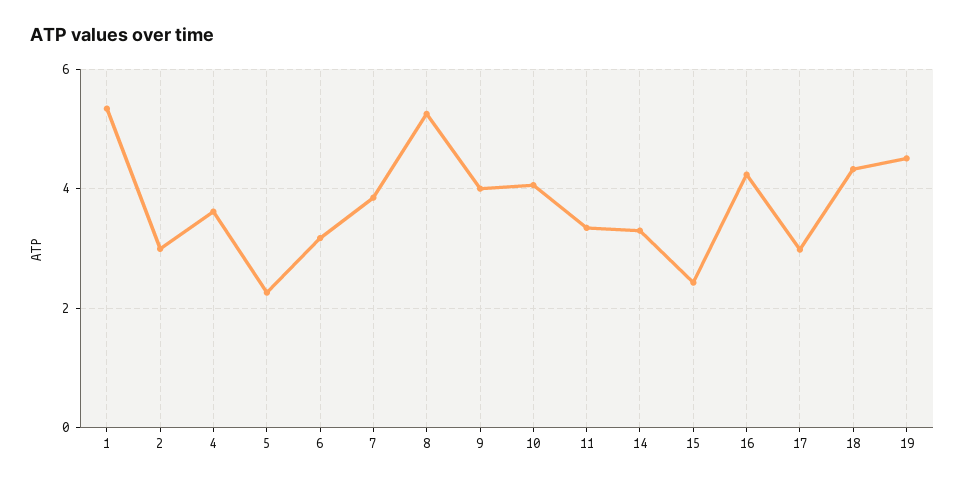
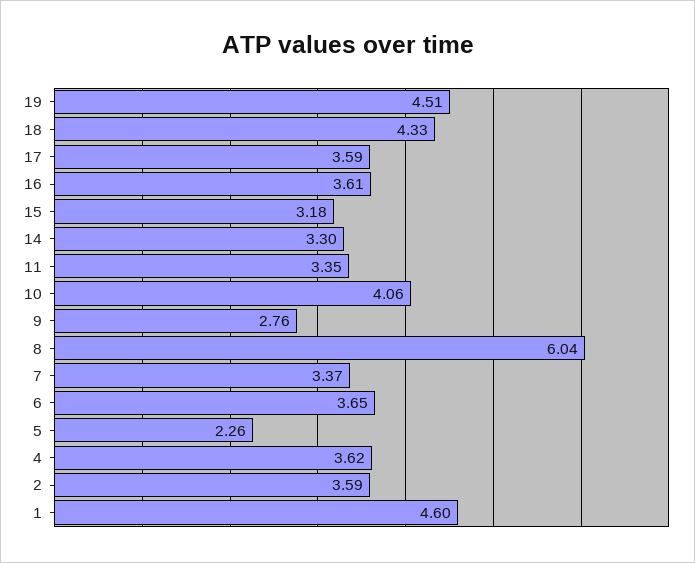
1: 5.4 -> 4.6
2: 3 -> 3.59
6: 3.2 -> 3.65
7: 3.8 -> 3.37
8: 5.2 -> 6.04
9: 4 -> 2.76
15: 2.4 -> 3.18
16: 4.2 -> 3.61
17: 3 -> 3.59

